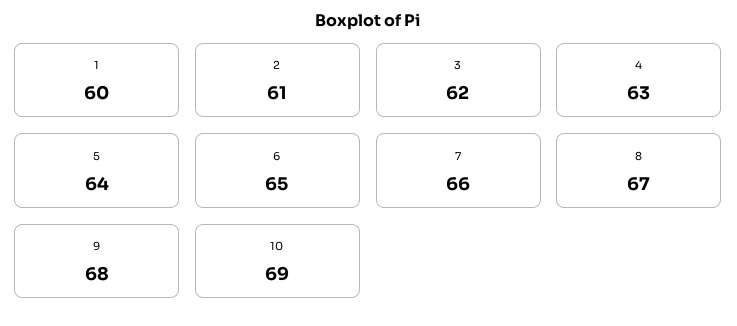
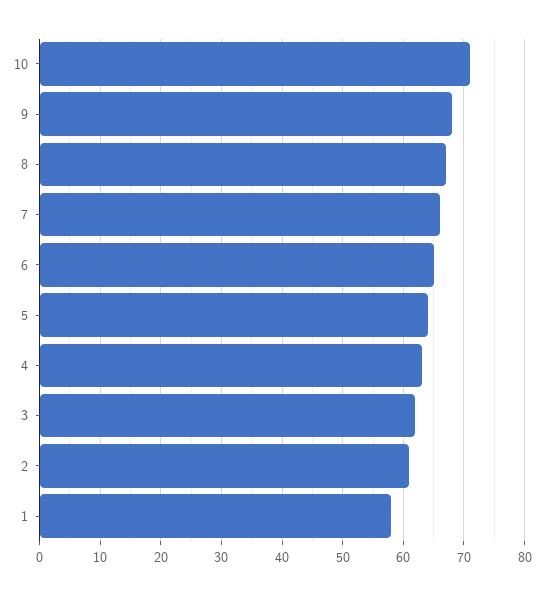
1: 60 -> 58
10: 69 -> 71

